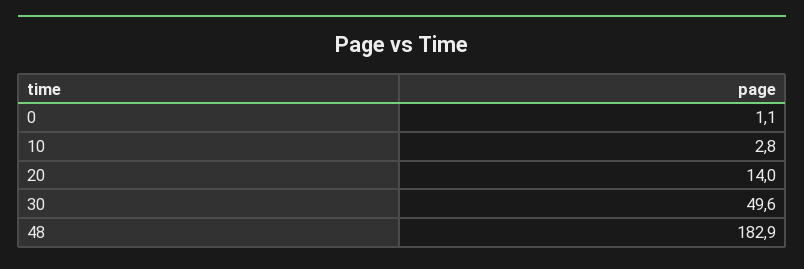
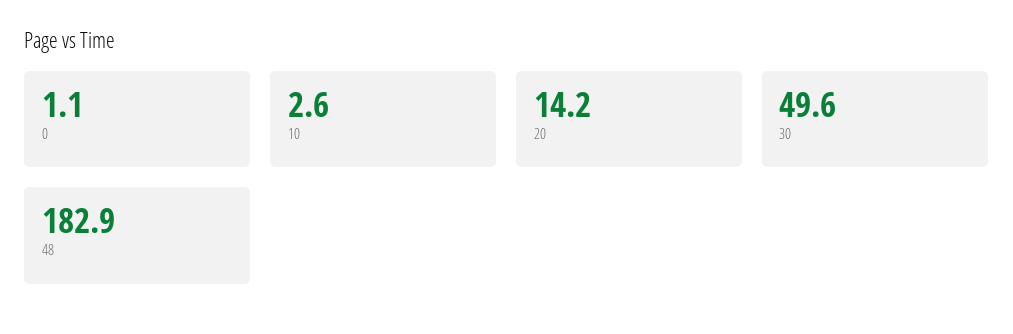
10: 2.8 -> 2.6
20: 14 -> 14.2

